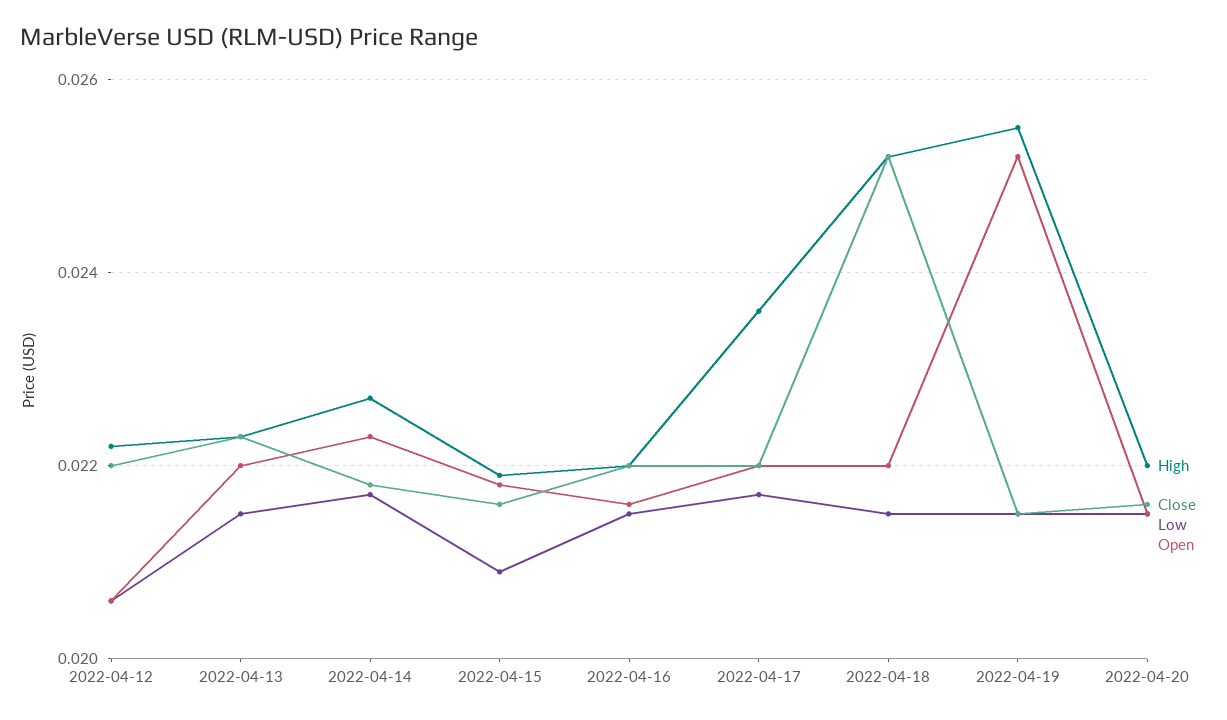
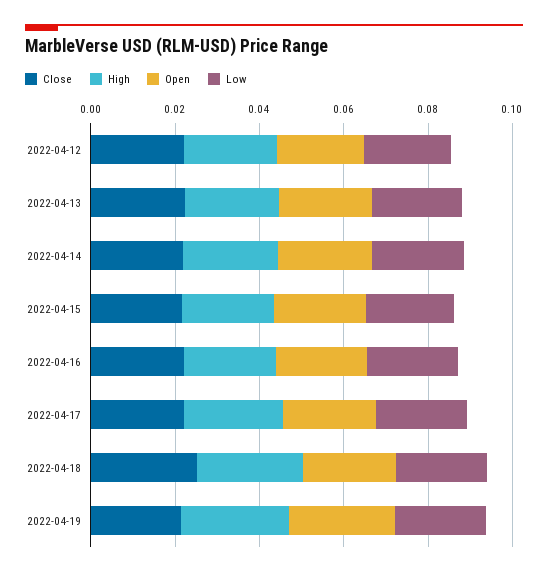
High, 2022-04-20: 0.022 -> none
Close, 2022-04-20: 0.0215 -> none
Low, 2022-04-20: 0.0215 -> none
Open, 2022-04-20: 0.0215 -> none

